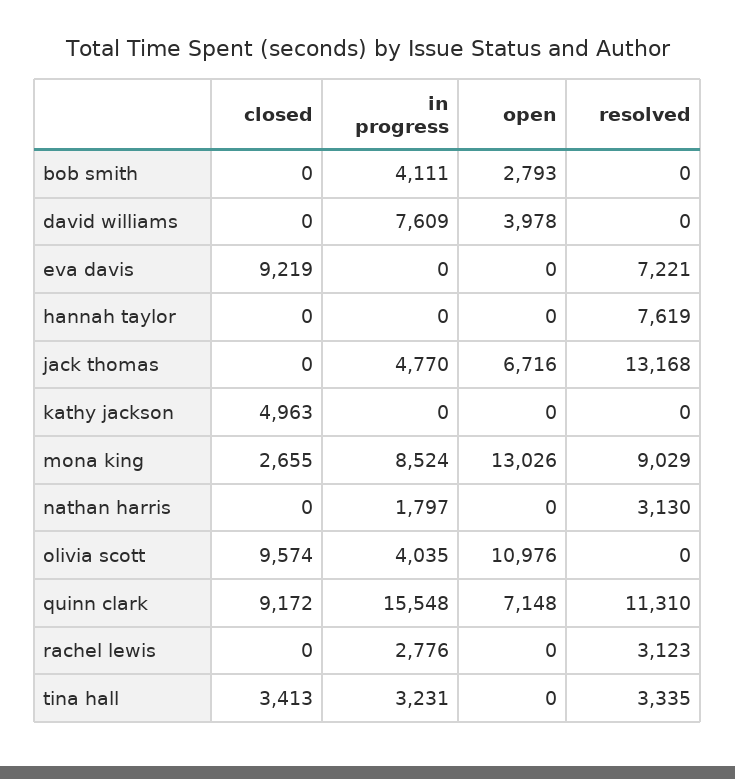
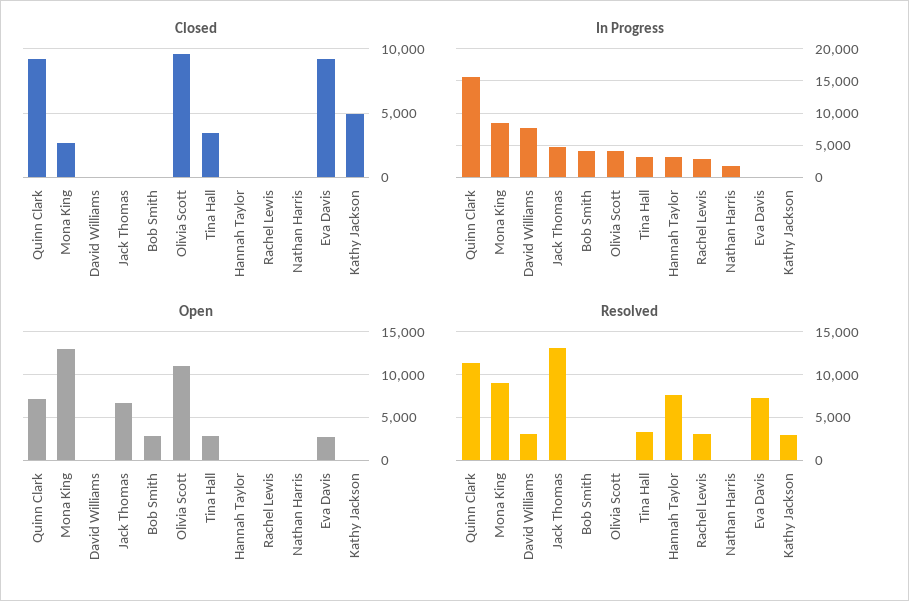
open, david williams: 3978 -> 0
resolved, david williams: 0 -> 3000
open, eva davis: 0 -> 3000
in progress, hannah taylor: 0 -> 3000
resolved, kathy jackson: 0 -> 3000
resolved, nathan harris: 3130 -> 0
open, tina hall: 0 -> 3000

